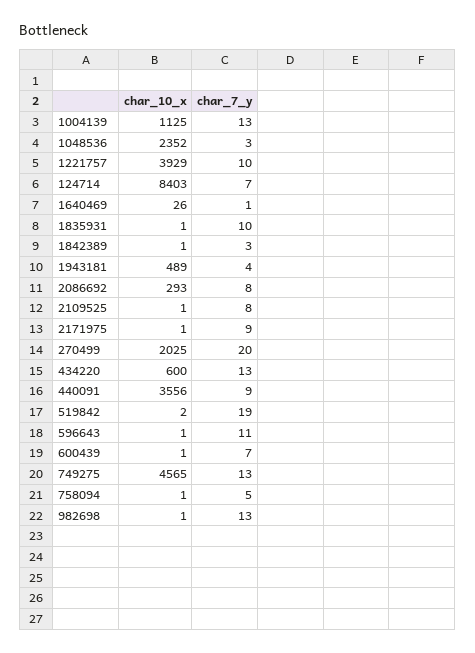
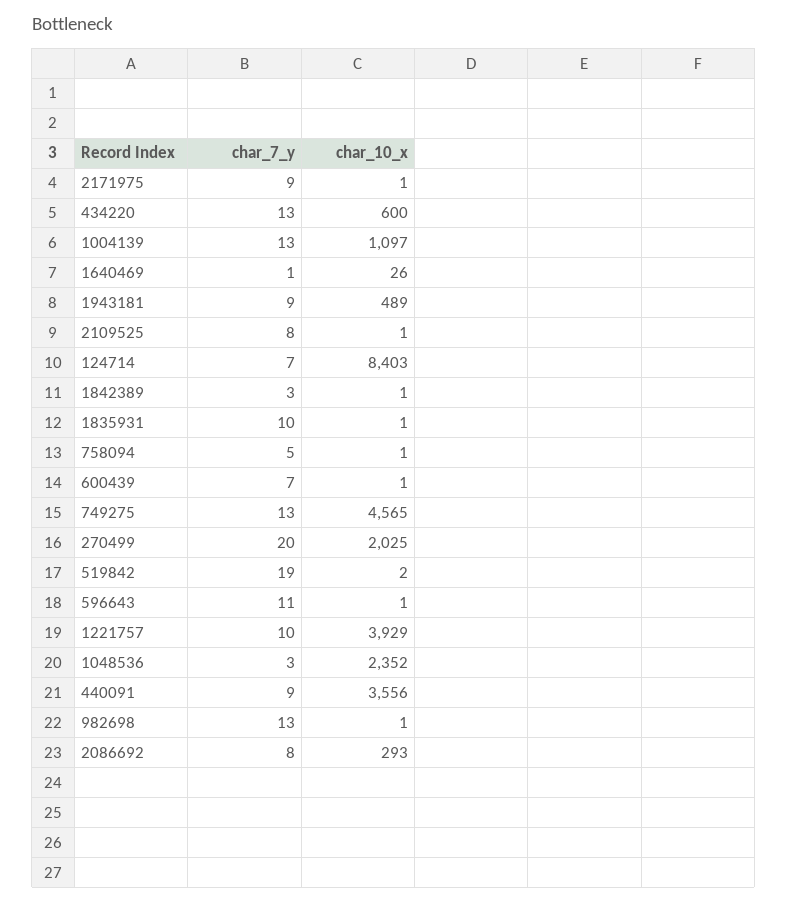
char_10_x, 1004139: 1125 -> 1097
char_7_y, 1943181: 4 -> 9

